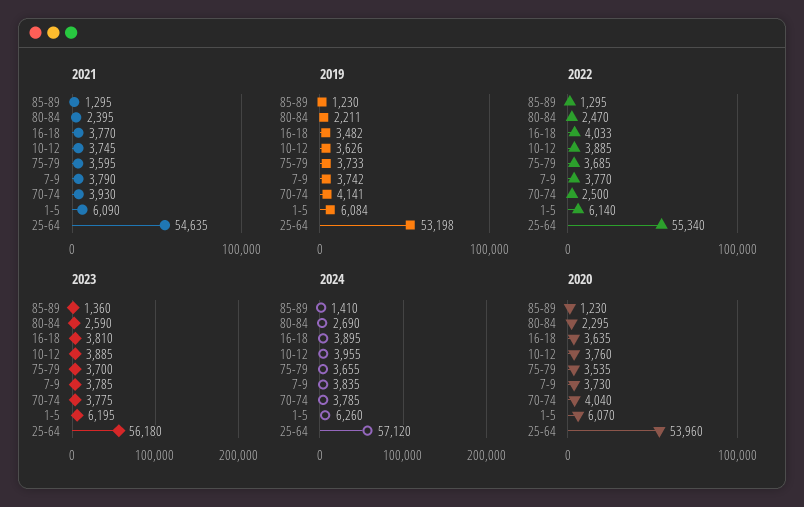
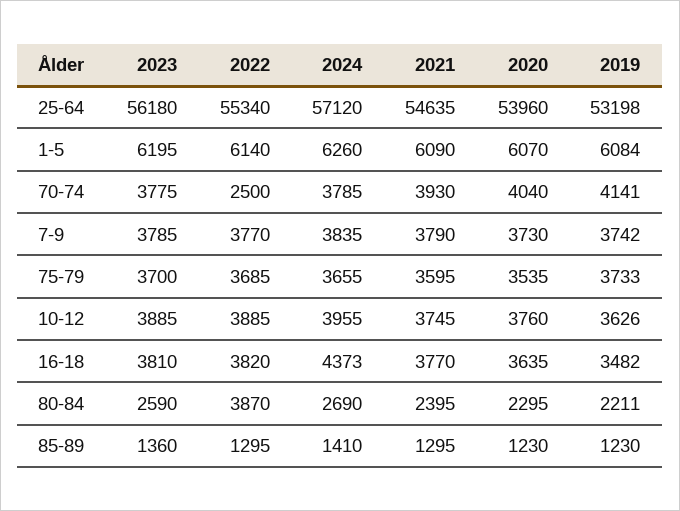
2022, 80-84: 2470 -> 3870
2022, 16-18: 4033 -> 3820
2024, 16-18: 3895 -> 4373

